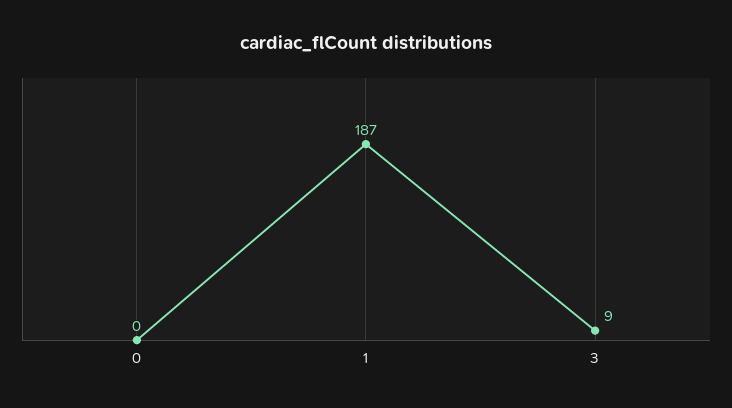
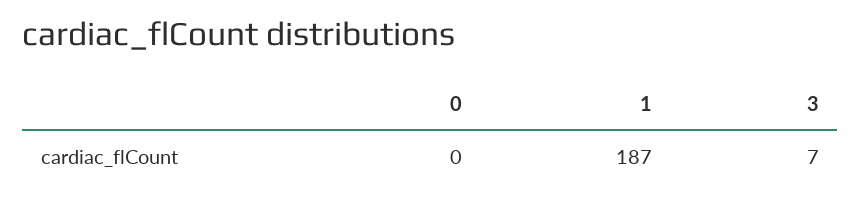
3: 9 -> 7

